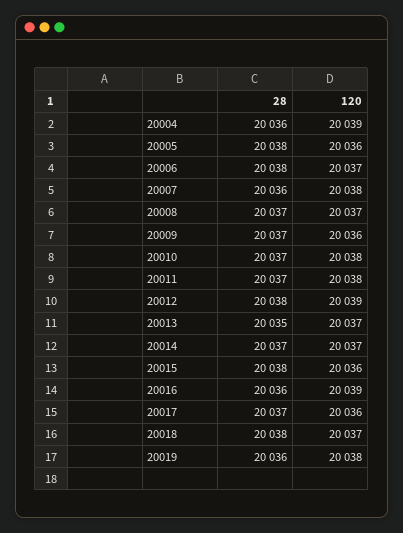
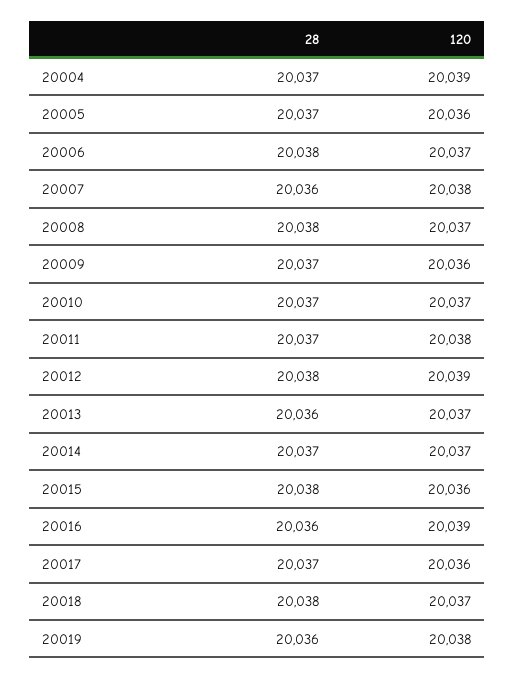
28, 20004: 20036 -> 20037
28, 20005: 20038 -> 20037
28, 20008: 20037 -> 20038
120, 20010: 20038 -> 20037
28, 20013: 20035 -> 20036

